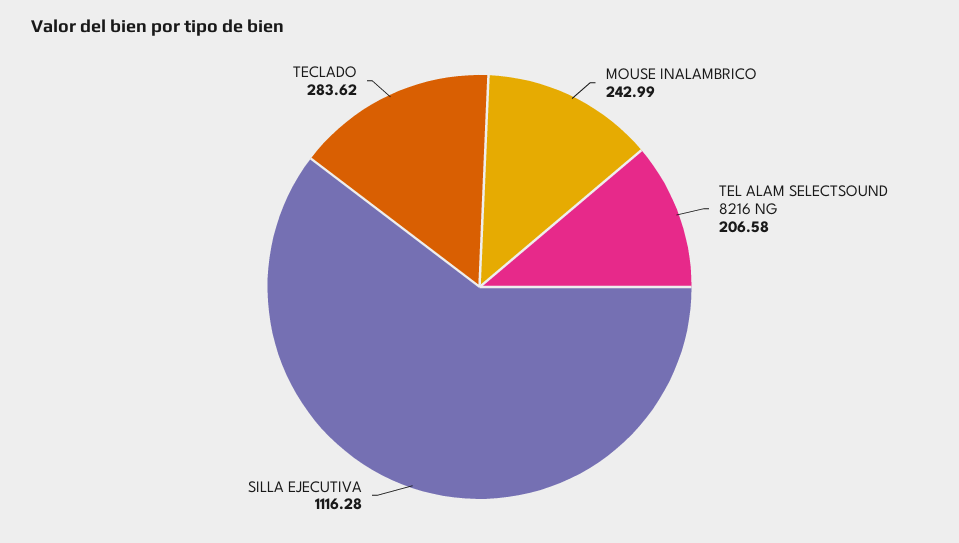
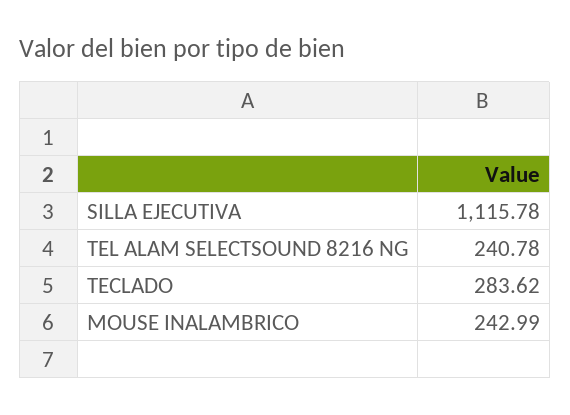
TEL ALAM SELECTSOUND 8216 NG: 206.58 -> 240.78
SILLA EJECUTIVA: 1116.28 -> 1115.78

